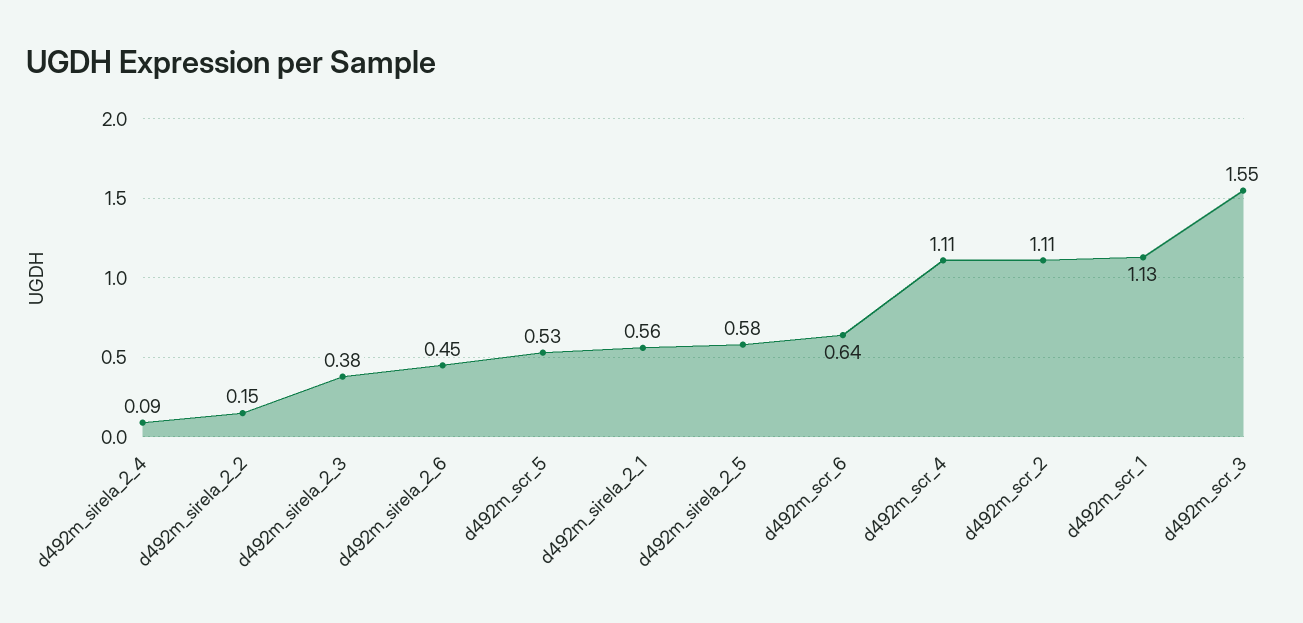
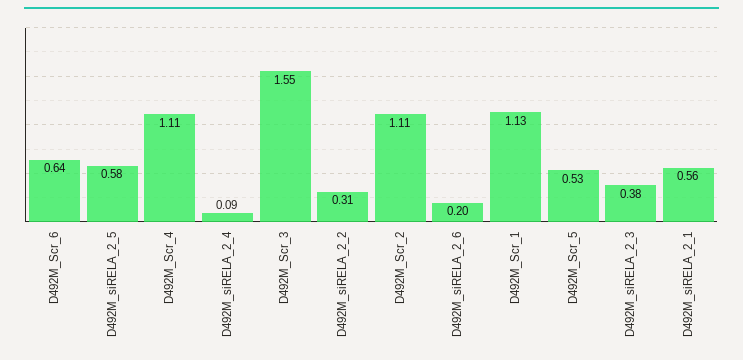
d492m_sirela_2_2: 0.15 -> 0.31
d492m_sirela_2_6: 0.45 -> 0.2

